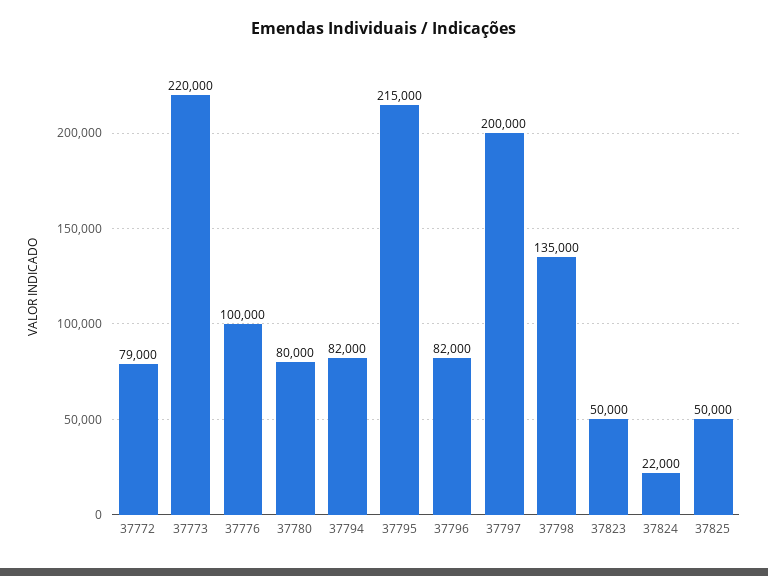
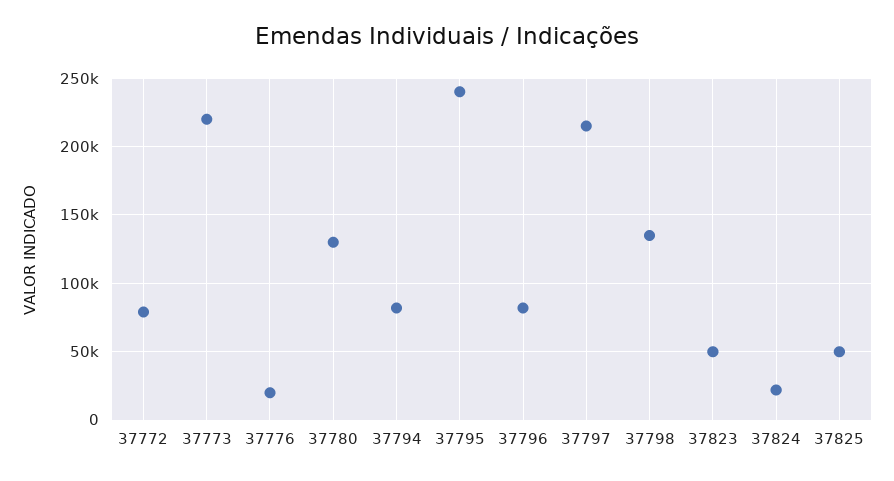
37776: 100000 -> 20000
37780: 80000 -> 130000
37795: 215000 -> 240000
37797: 200000 -> 215000

